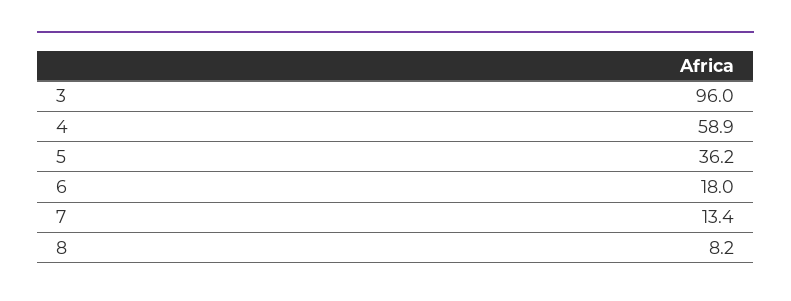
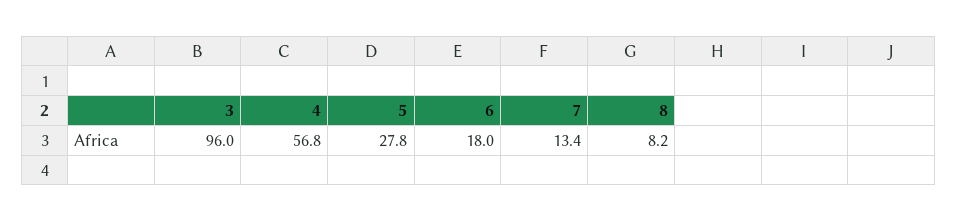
4: 58.9 -> 56.8
5: 36.2 -> 27.8

